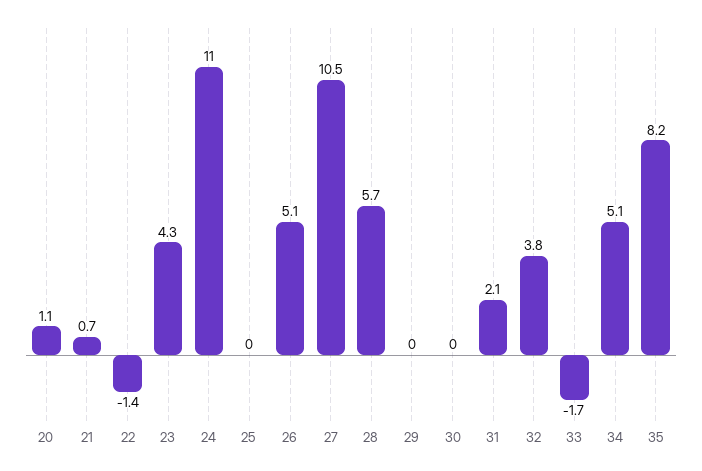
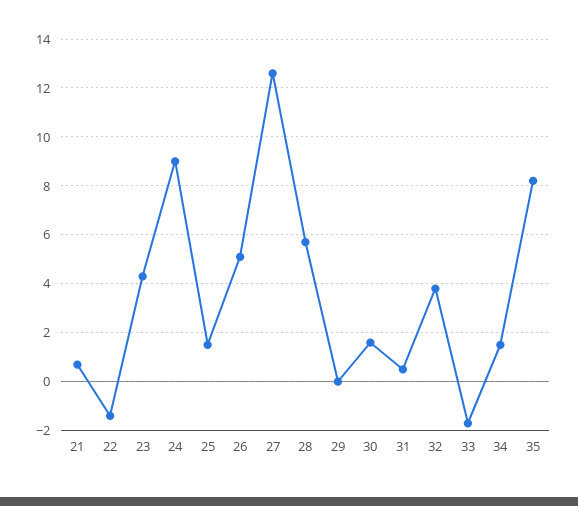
20: 1.1 -> none
24: 11 -> 9
25: 0 -> 1.5
27: 10.5 -> 12.5
30: 0 -> 1.5
31: 2.1 -> 0.5
34: 5.1 -> 1.5

